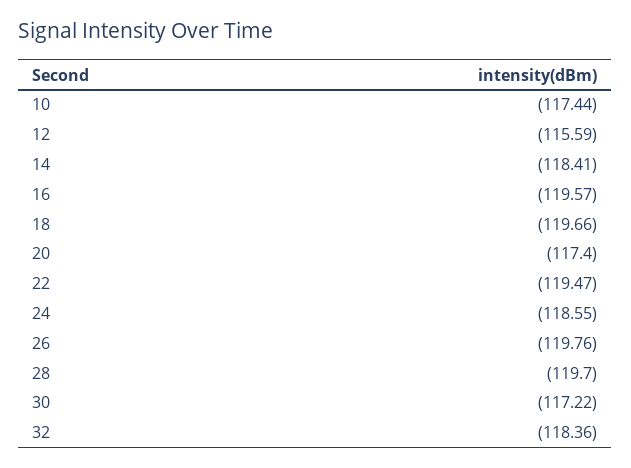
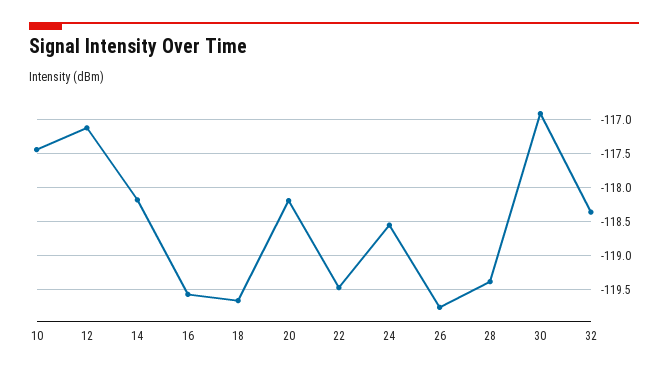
12: -115.59 -> -117.1
14: -118.41 -> -118.2
20: -117.4 -> -118.2
28: -119.7 -> -119.4
30: -117.22 -> -116.9

